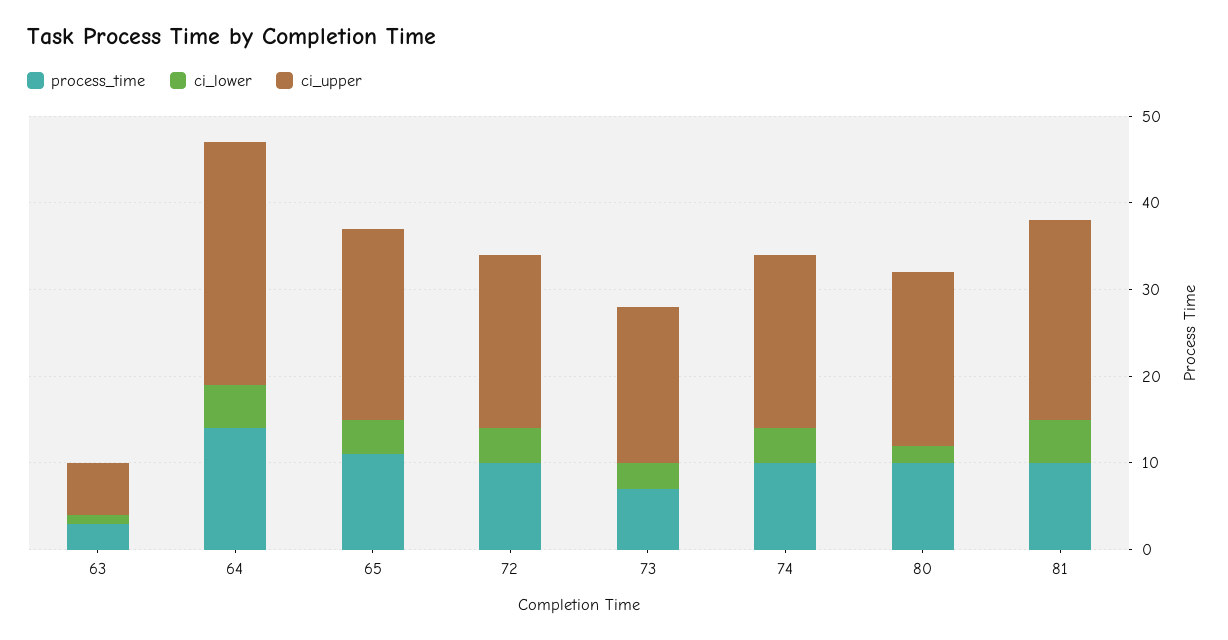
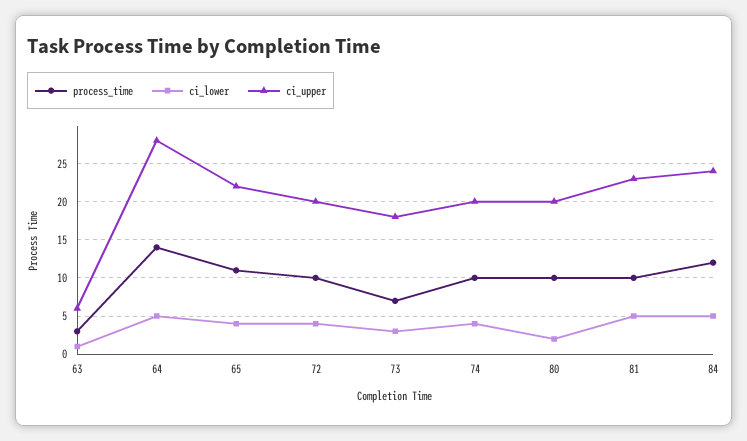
process_time, 84: none -> 12
ci_lower, 84: none -> 5
ci_upper, 84: none -> 24

